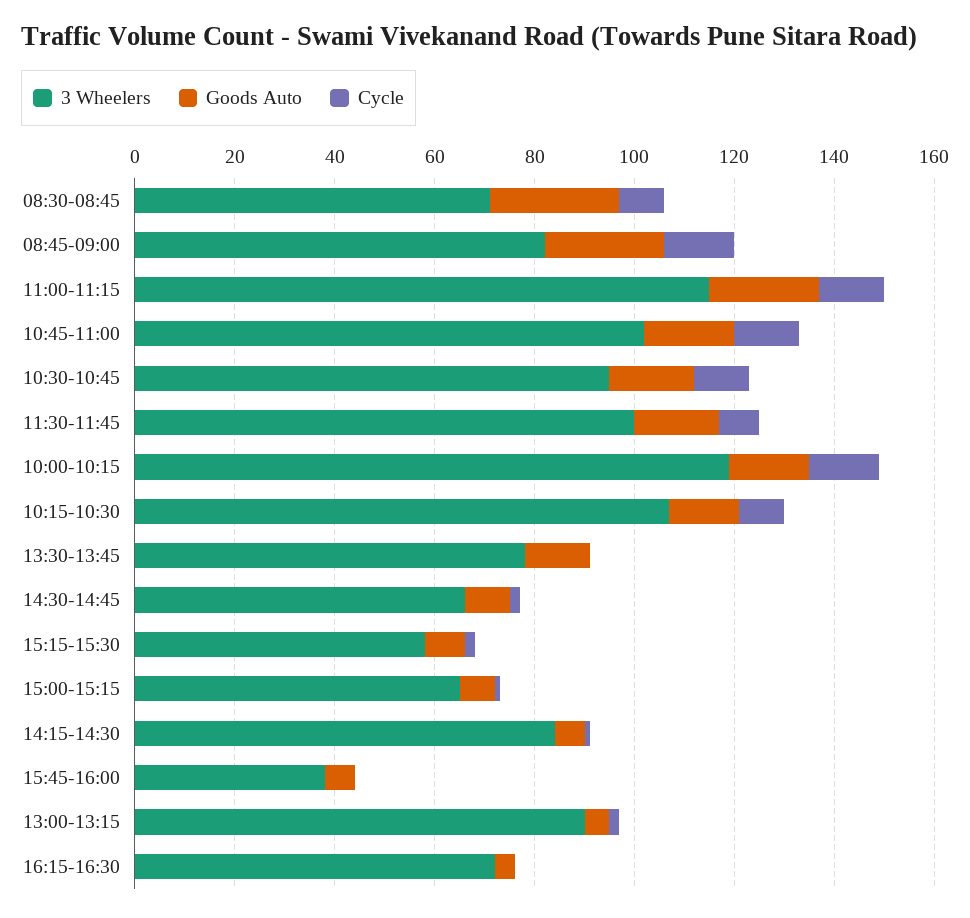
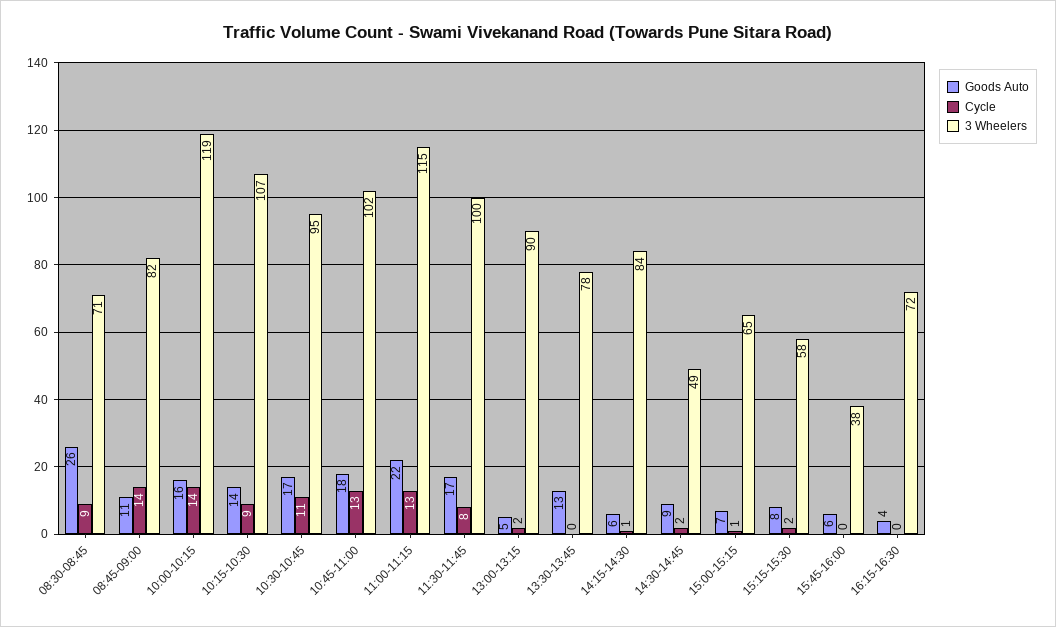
Goods Auto, 08:45-09:00: 25 -> 11
3 Wheelers, 14:30-14:45: 65 -> 49

